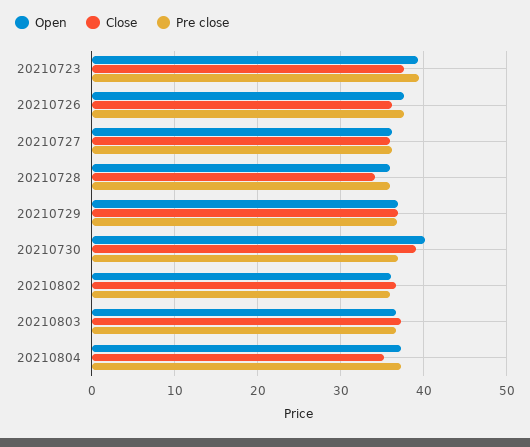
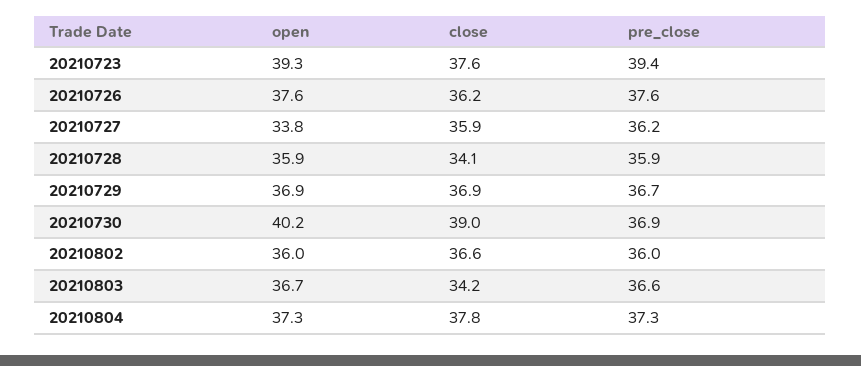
Open, 20210727: 36 -> 33.8
Close, 20210803: 37 -> 34.2
Close, 20210804: 35 -> 37.8

